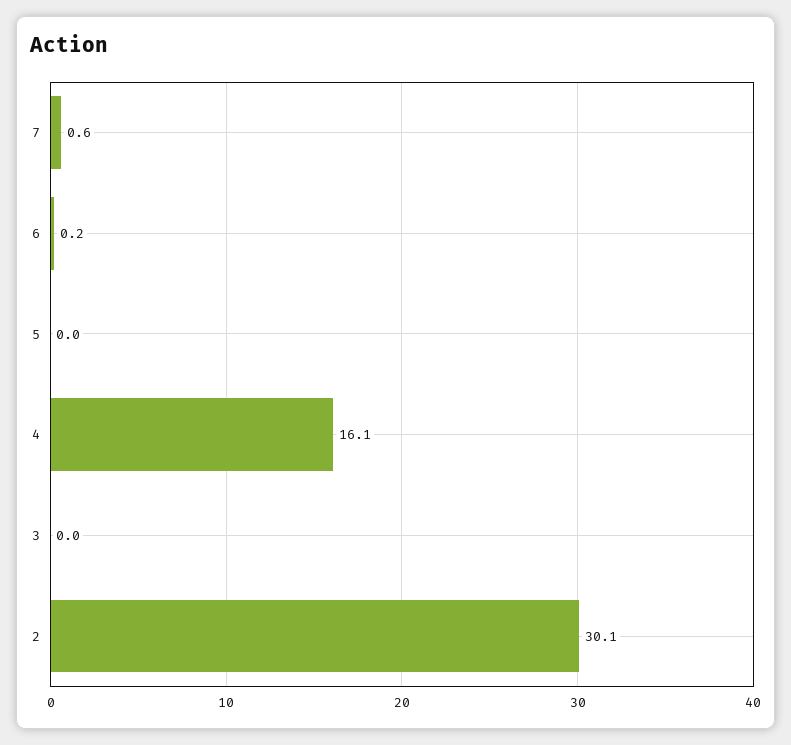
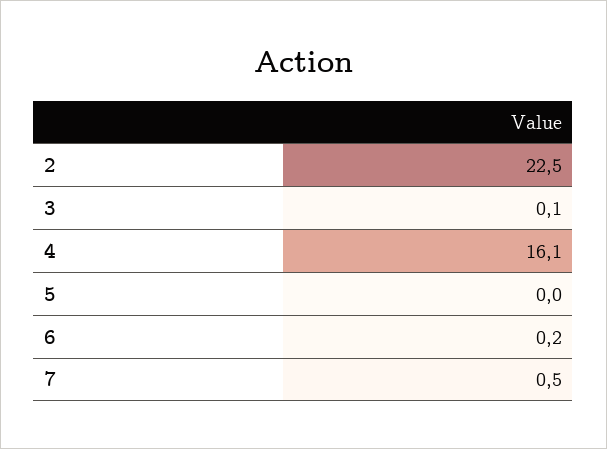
7: 0.6 -> 0.5
3: 0 -> 0.1
2: 30.1 -> 22.5

